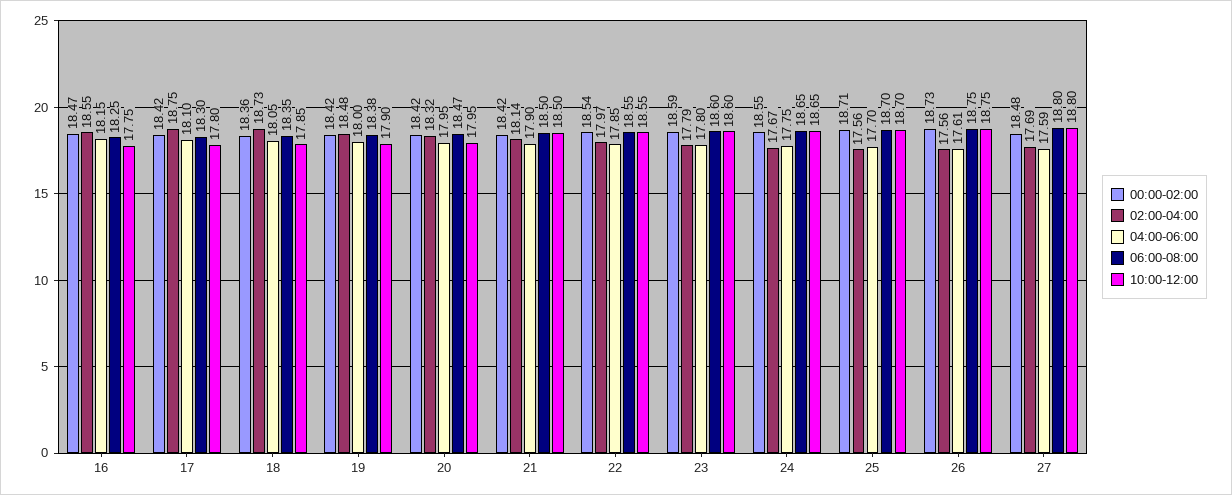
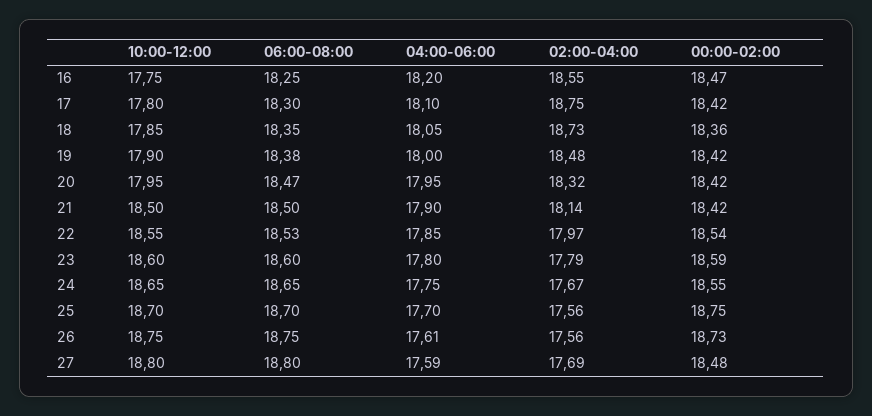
04:00-06:00, 16: 18.15 -> 18.2
06:00-08:00, 22: 18.55 -> 18.53
00:00-02:00, 25: 18.71 -> 18.75

